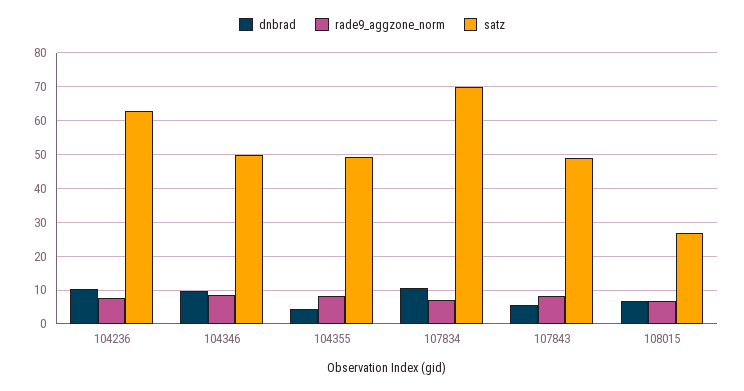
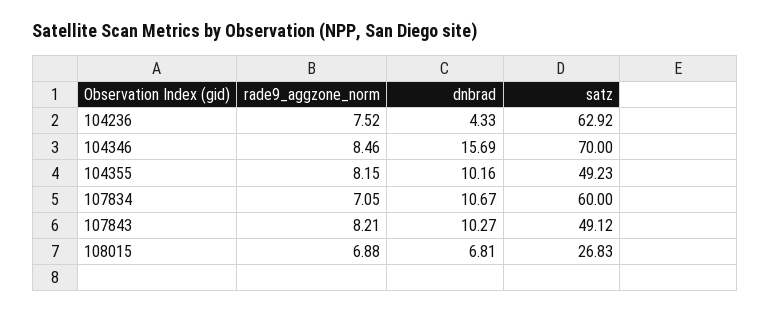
dnbrad, 104236: 10 -> 4.33
dnbrad, 104346: 10 -> 15.69
satz, 104346: 50 -> 70
dnbrad, 104355: 4 -> 10.16
satz, 107834: 70 -> 60
dnbrad, 107843: 6 -> 10.27

